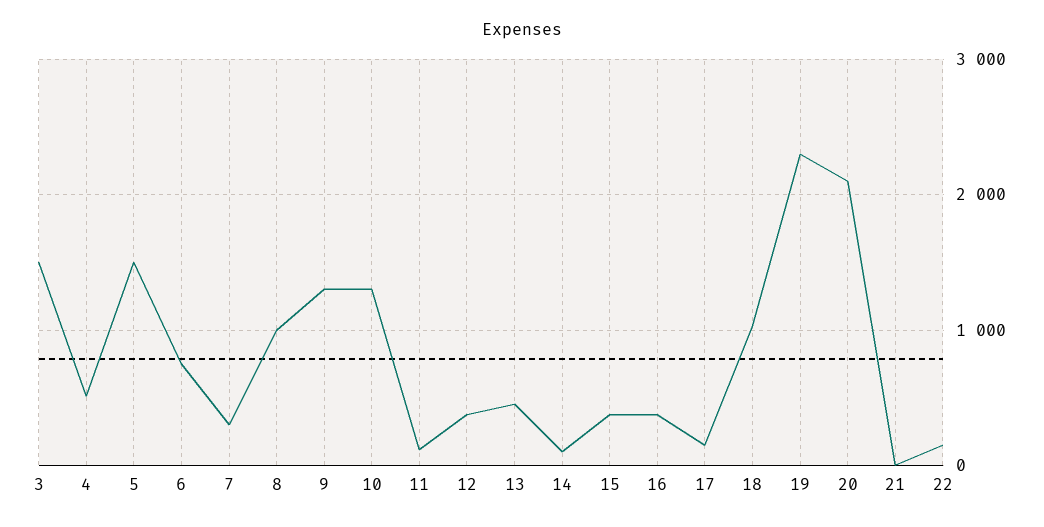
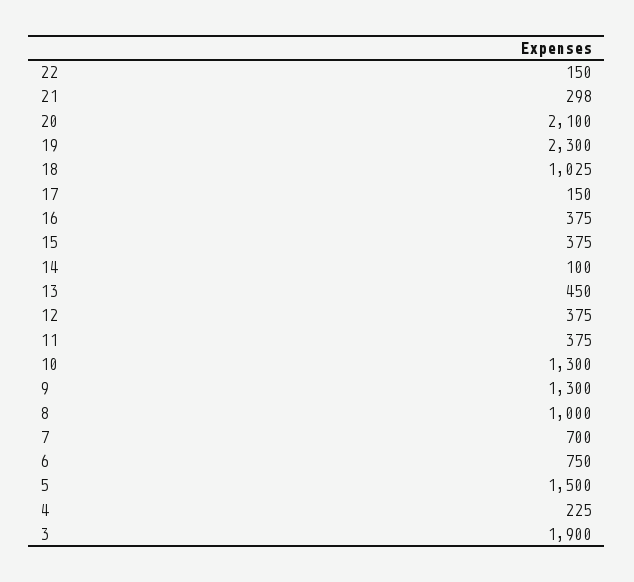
3: 1500 -> 1900
4: 500 -> 225
7: 300 -> 700
11: 100 -> 375
21: 0 -> 298

